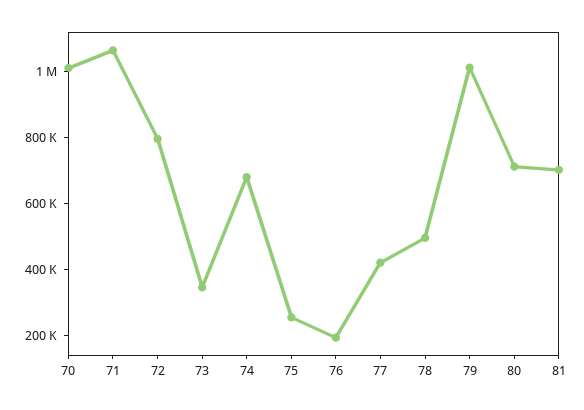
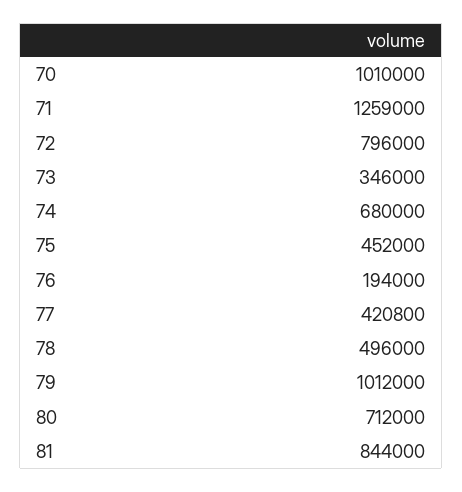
71: 1050000 -> 1259000
75: 250000 -> 452000
81: 700000 -> 844000

